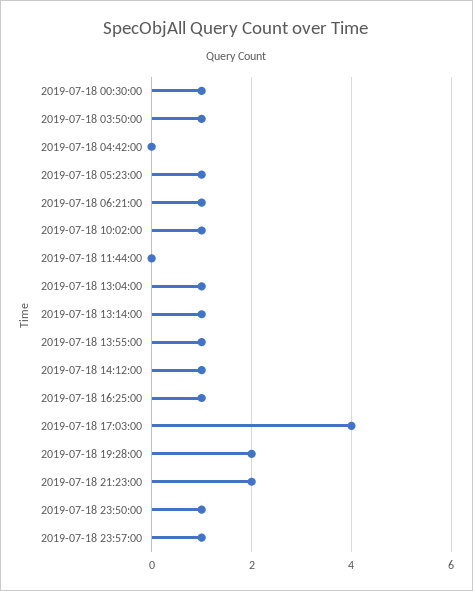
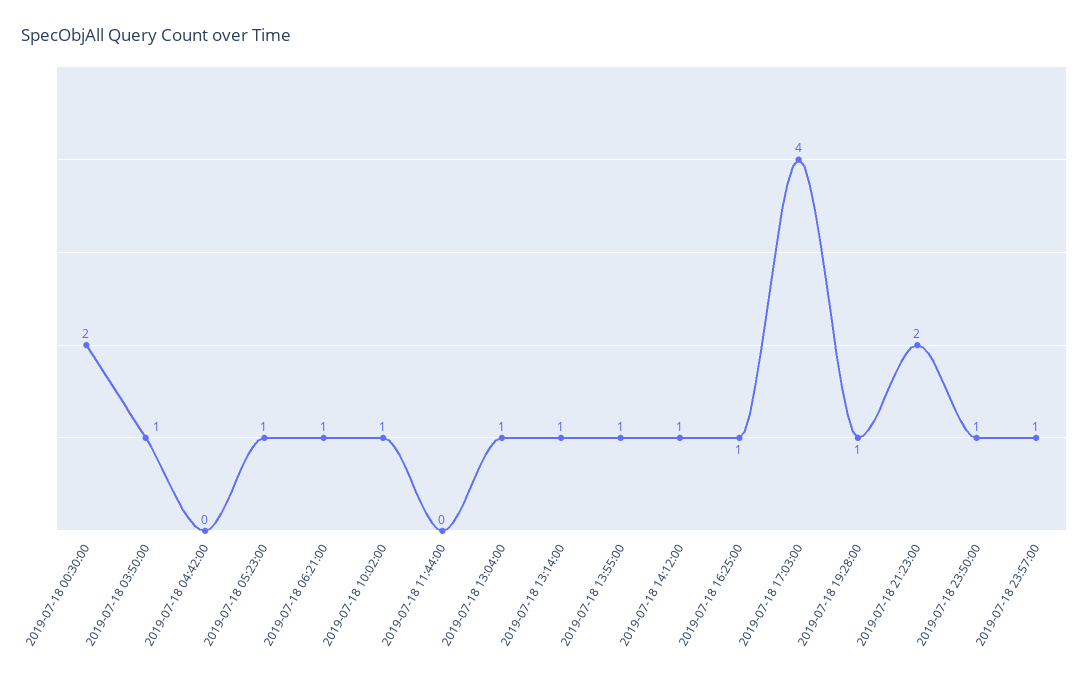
2019-07-18 00:30:00: 1 -> 2
2019-07-18 19:28:00: 2 -> 1

